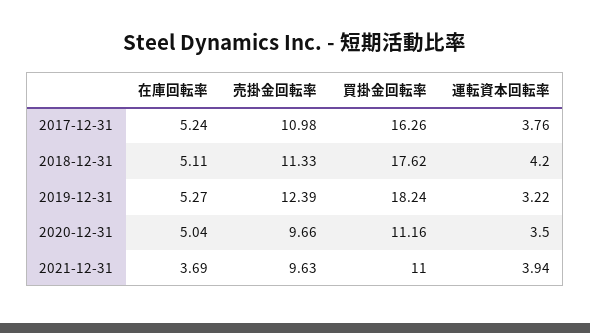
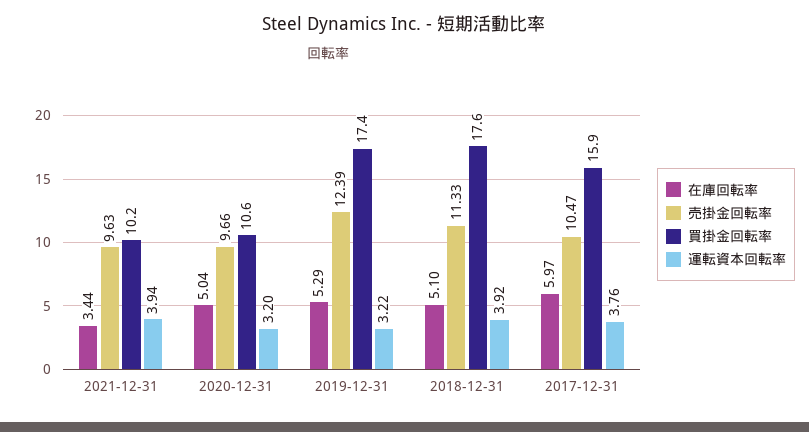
在庫回転率, 2017-12-31: 5.24 -> 5.97
売掛金回転率, 2017-12-31: 10.98 -> 10.47
買掛金回転率, 2017-12-31: 16.26 -> 15.9
在庫回転率, 2018-12-31: 5.11 -> 5.1
運転資本回転率, 2018-12-31: 4.2 -> 3.92
在庫回転率, 2019-12-31: 5.27 -> 5.29
買掛金回転率, 2019-12-31: 18.24 -> 17.4
買掛金回転率, 2020-12-31: 11.16 -> 10.6
運転資本回転率, 2020-12-31: 3.5 -> 3.2
在庫回転率, 2021-12-31: 3.69 -> 3.44
買掛金回転率, 2021-12-31: 11 -> 10.2

